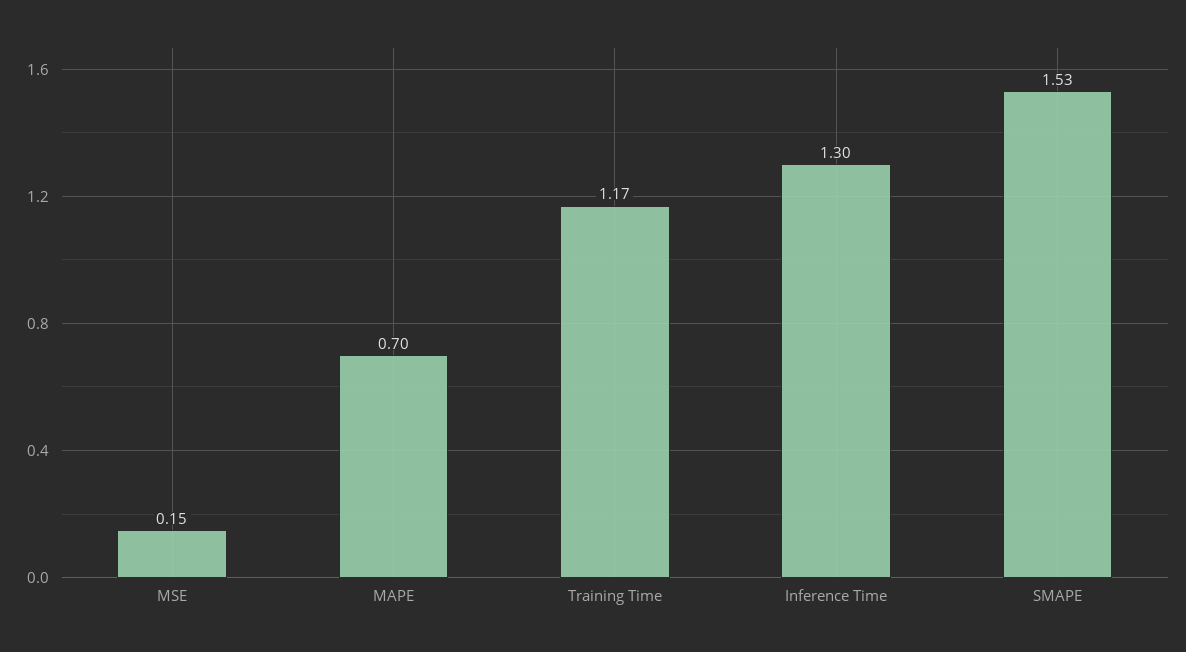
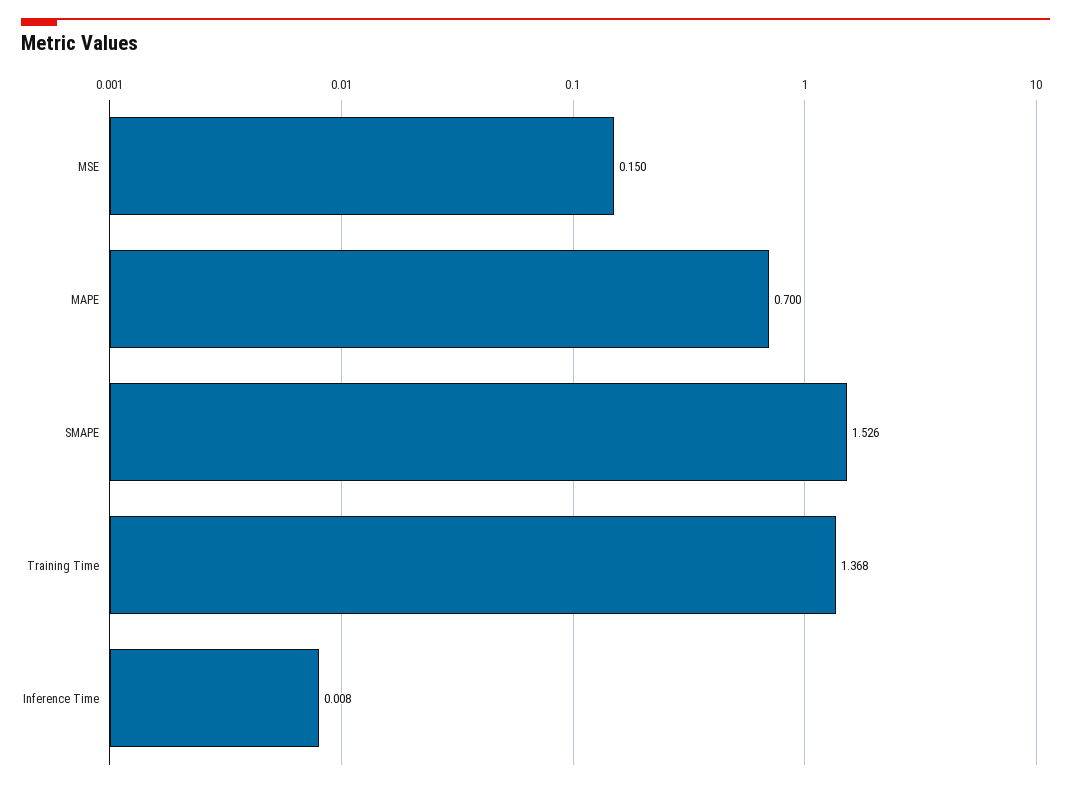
Training Time: 1.17 -> 1.368
Inference Time: 1.3 -> 0.008

